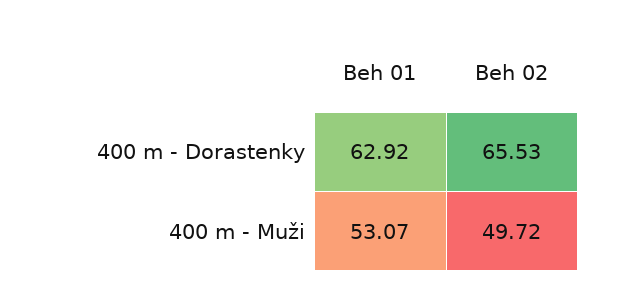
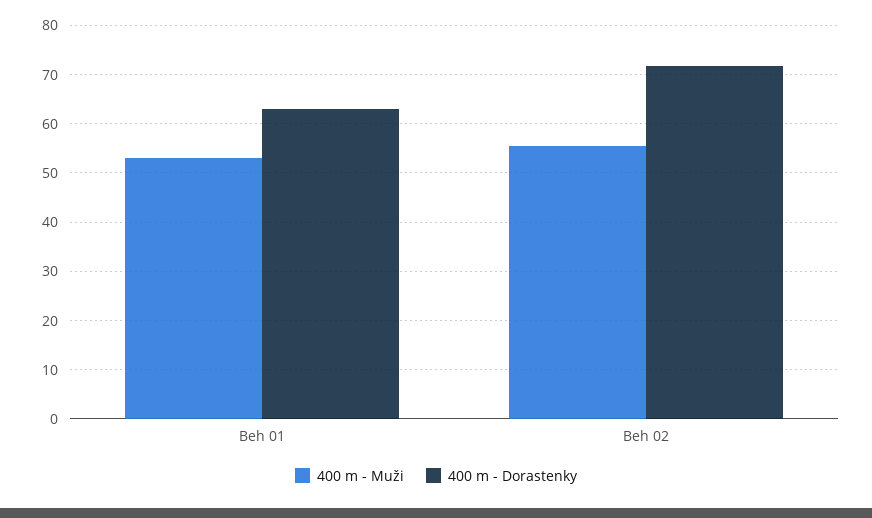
400 m - Dorastenky, Beh 02: 65.53 -> 72
400 m - Muži, Beh 02: 49.72 -> 56

